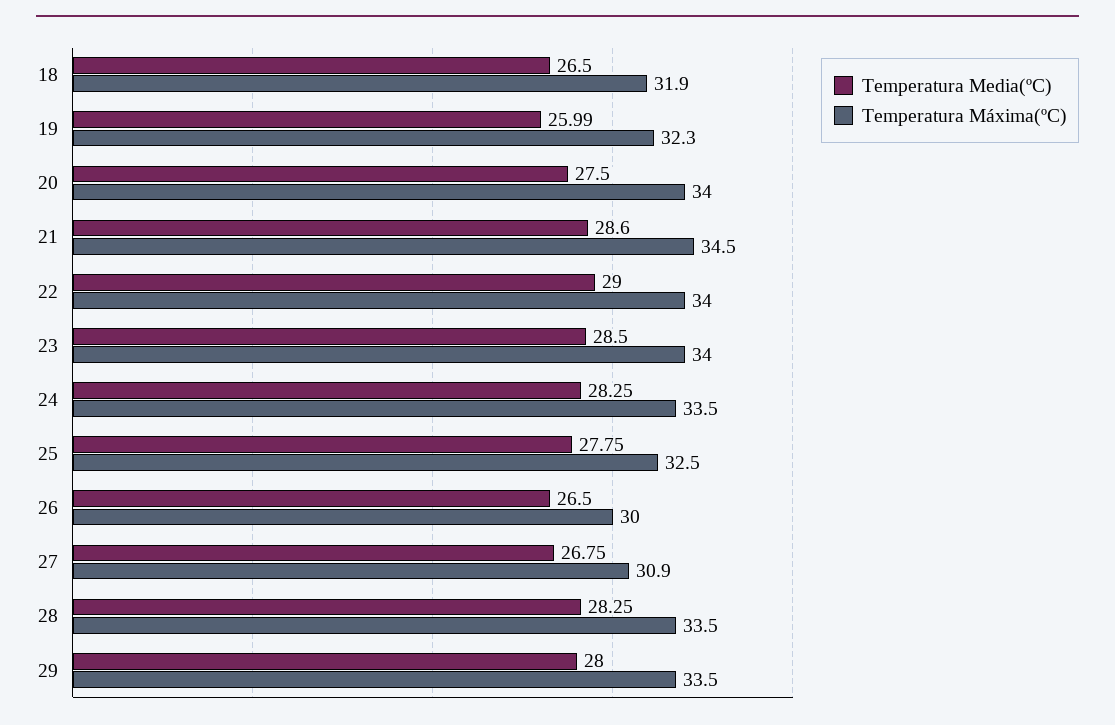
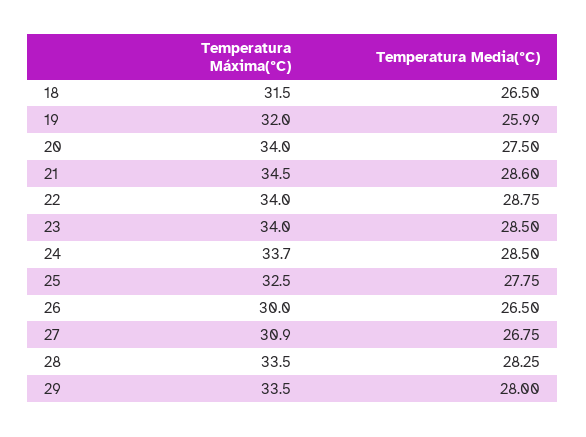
Temperatura Máxima(ºC), 18: 31.9 -> 31.5
Temperatura Máxima(ºC), 19: 32.3 -> 32
Temperatura Media(ºC), 22: 29 -> 28.75
Temperatura Media(ºC), 24: 28.25 -> 28.5
Temperatura Máxima(ºC), 24: 33.5 -> 33.7

